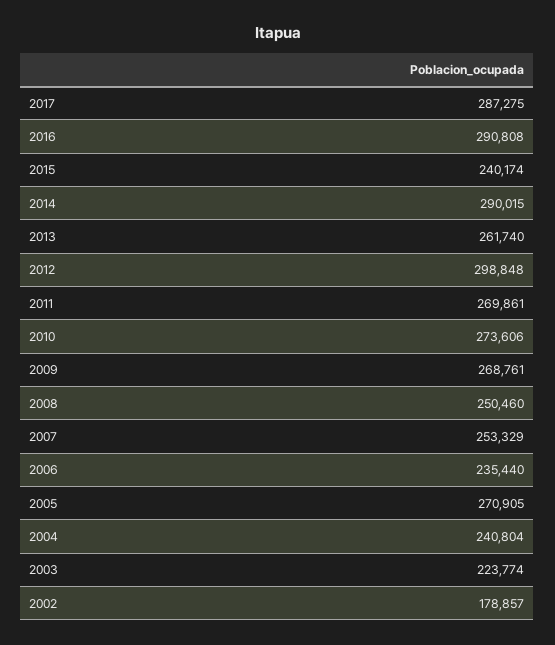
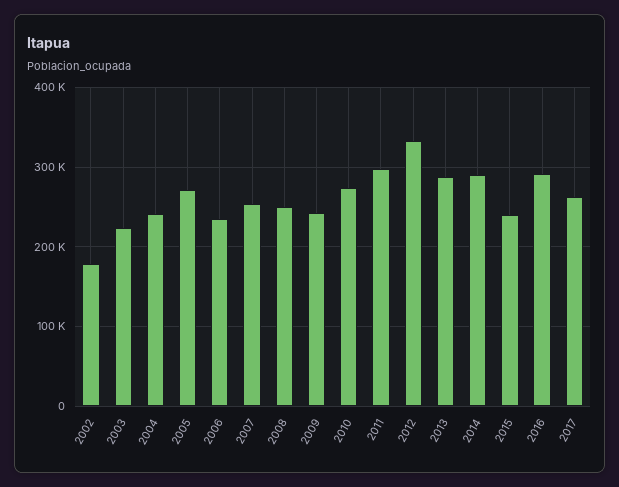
2017: 287275 -> 260000
2013: 261740 -> 290000
2012: 298848 -> 330000
2011: 269861 -> 300000
2009: 268761 -> 240000

